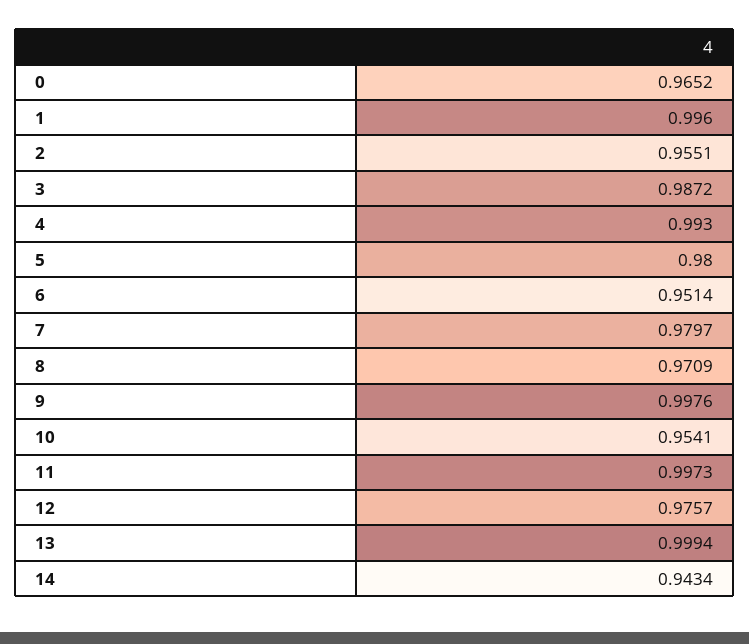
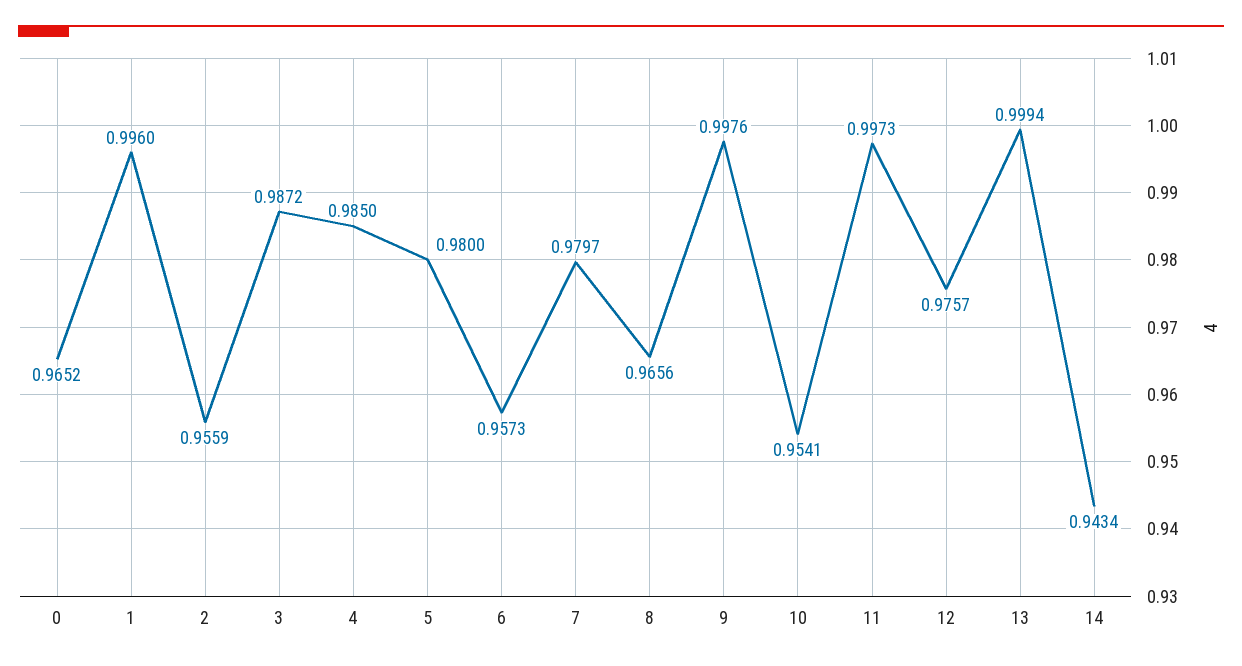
2: 0.9551 -> 0.9559
4: 0.993 -> 0.985
6: 0.9514 -> 0.9573
8: 0.9709 -> 0.9656

